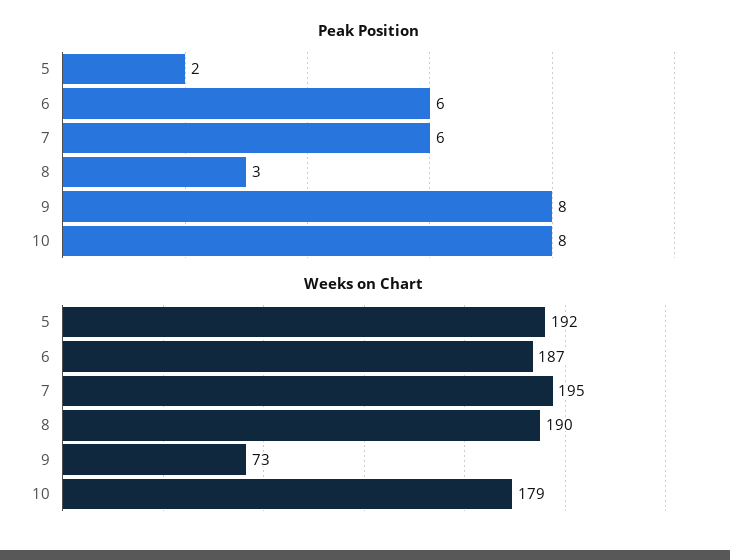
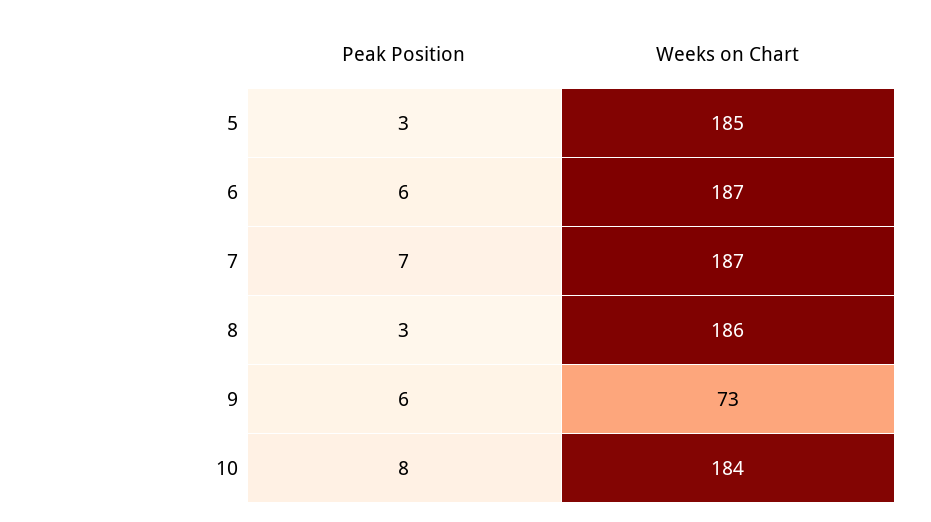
Peak Position, 5: 2 -> 3
Peak Position, 7: 6 -> 7
Peak Position, 9: 8 -> 6
Weeks on Chart, 5: 192 -> 185
Weeks on Chart, 7: 195 -> 187
Weeks on Chart, 8: 190 -> 186
Weeks on Chart, 10: 179 -> 184

